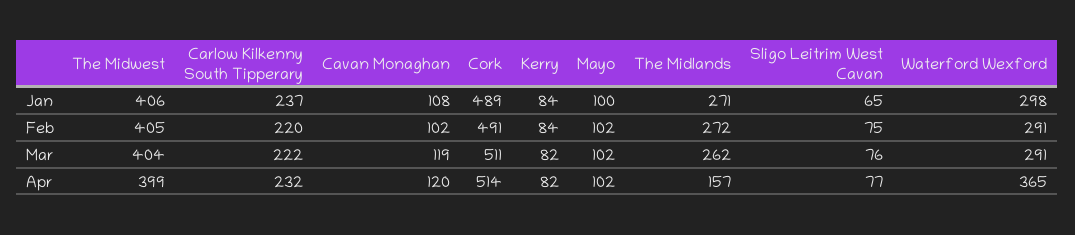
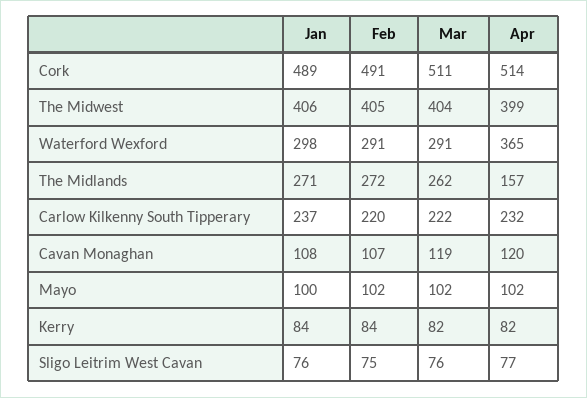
Sligo Leitrim West Cavan, Jan: 65 -> 76
Cavan Monaghan, Feb: 102 -> 107

